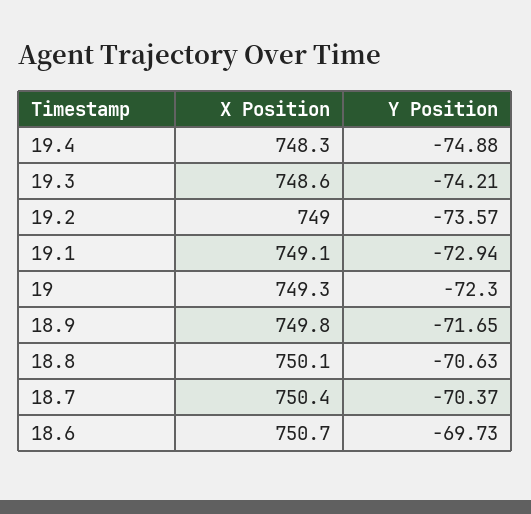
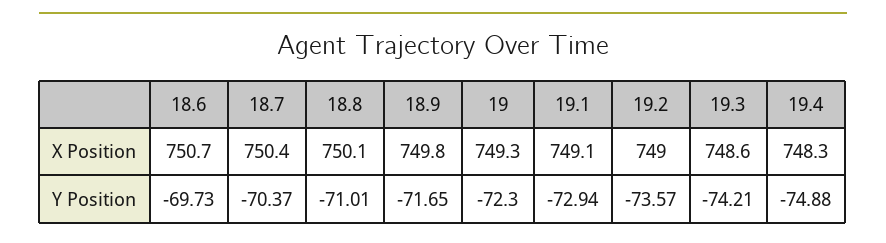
Y Position, 18.8: -70.63 -> -71.01

